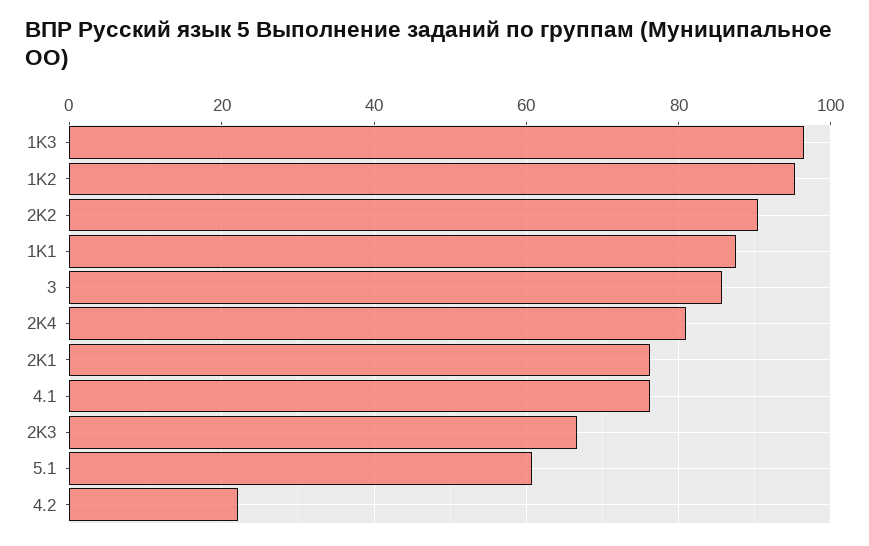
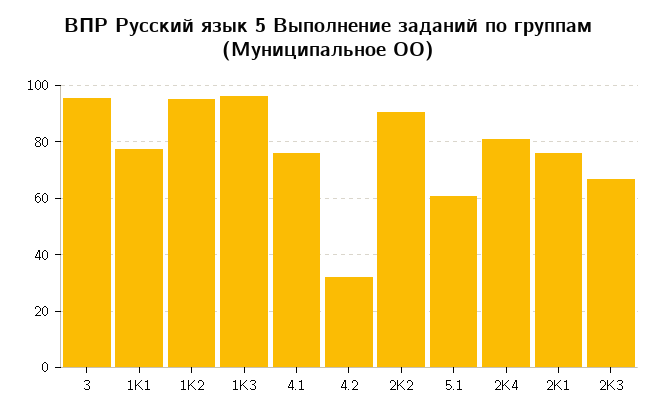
1K1: 88 -> 77.5
3: 86 -> 95
4.2: 22 -> 32.5

